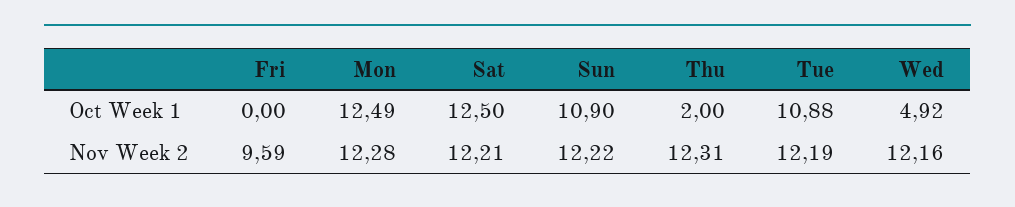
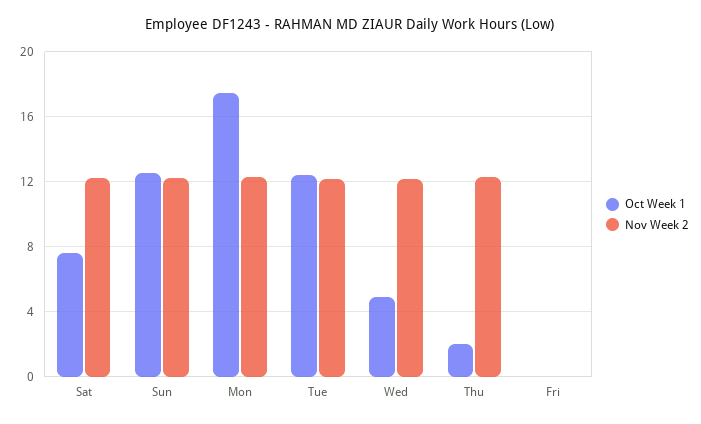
Oct Week 1, Mon: 12.49 -> 17.5
Oct Week 1, Sat: 12.5 -> 7.5
Oct Week 1, Sun: 10.9 -> 12.5
Oct Week 1, Tue: 10.88 -> 12.5
Nov Week 2, Fri: 9.59 -> 0

